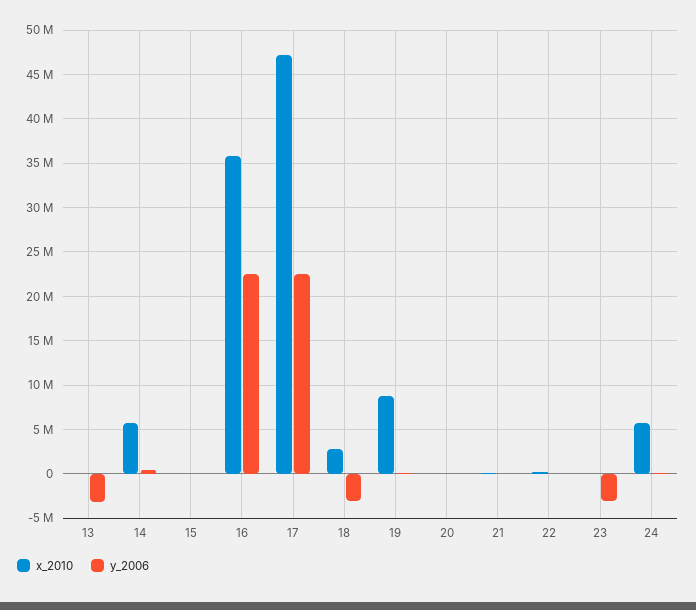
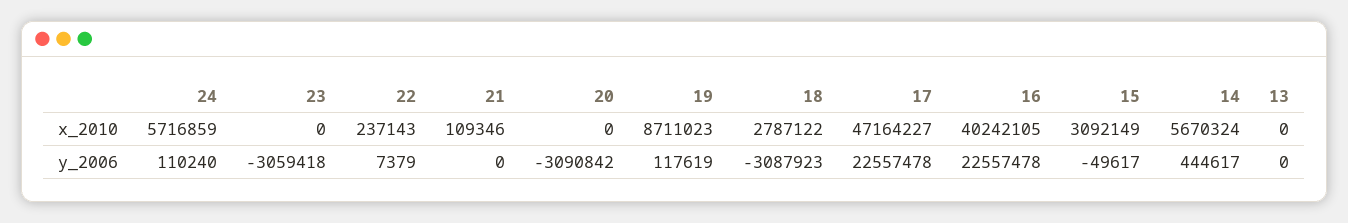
y_2006, 13: -3000000 -> 0
x_2010, 15: 0 -> 3092149
x_2010, 16: 36000000 -> 40242105
y_2006, 20: 0 -> -3090842

